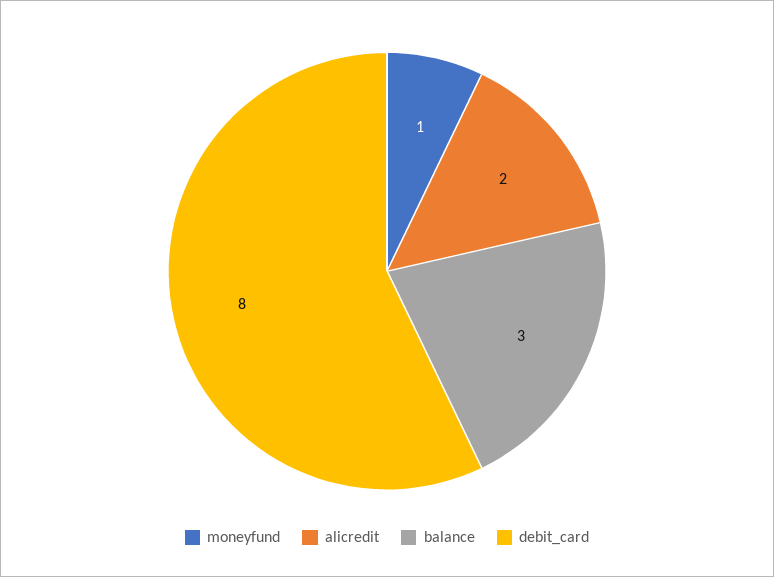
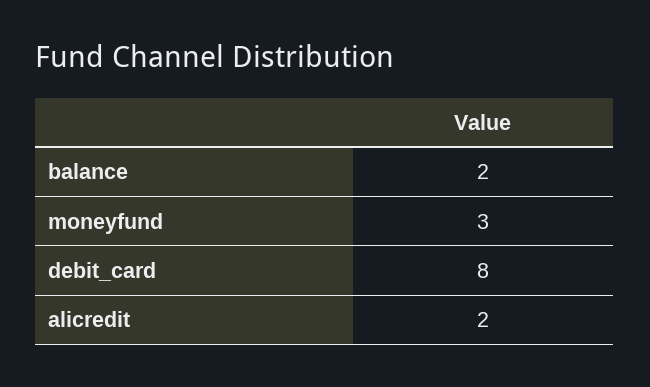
moneyfund: 1 -> 3
balance: 3 -> 2

